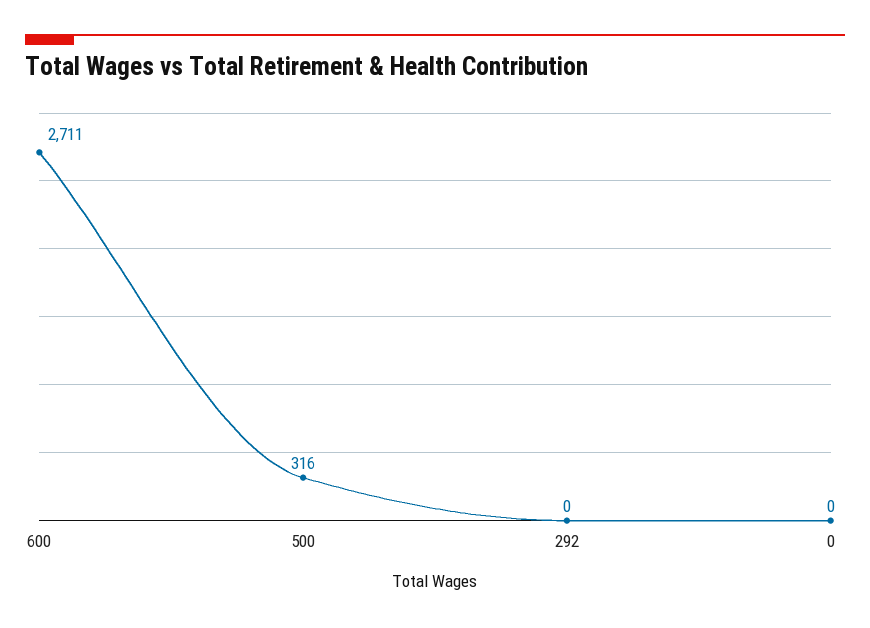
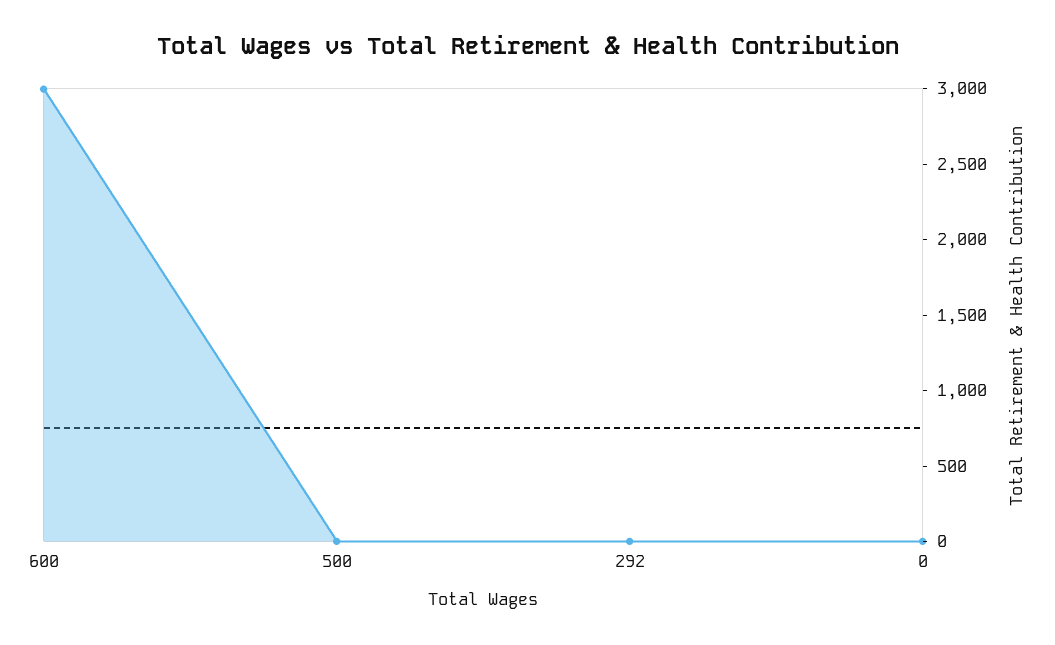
600: 2711 -> 3000
500: 316 -> 0

